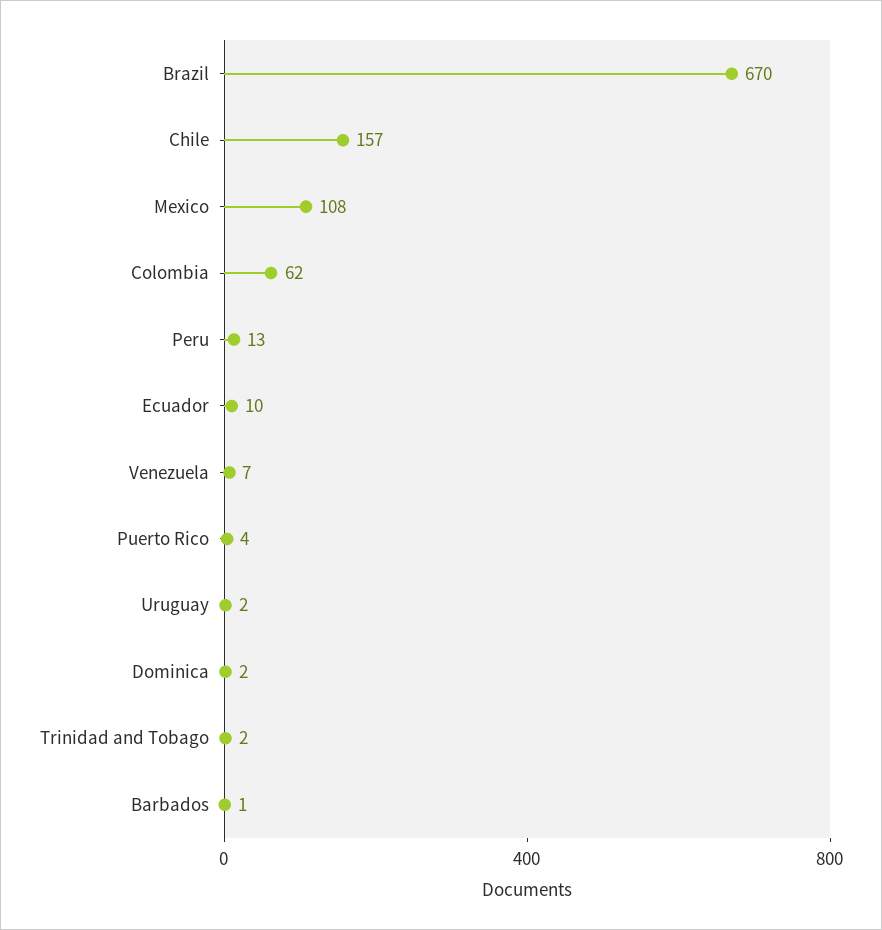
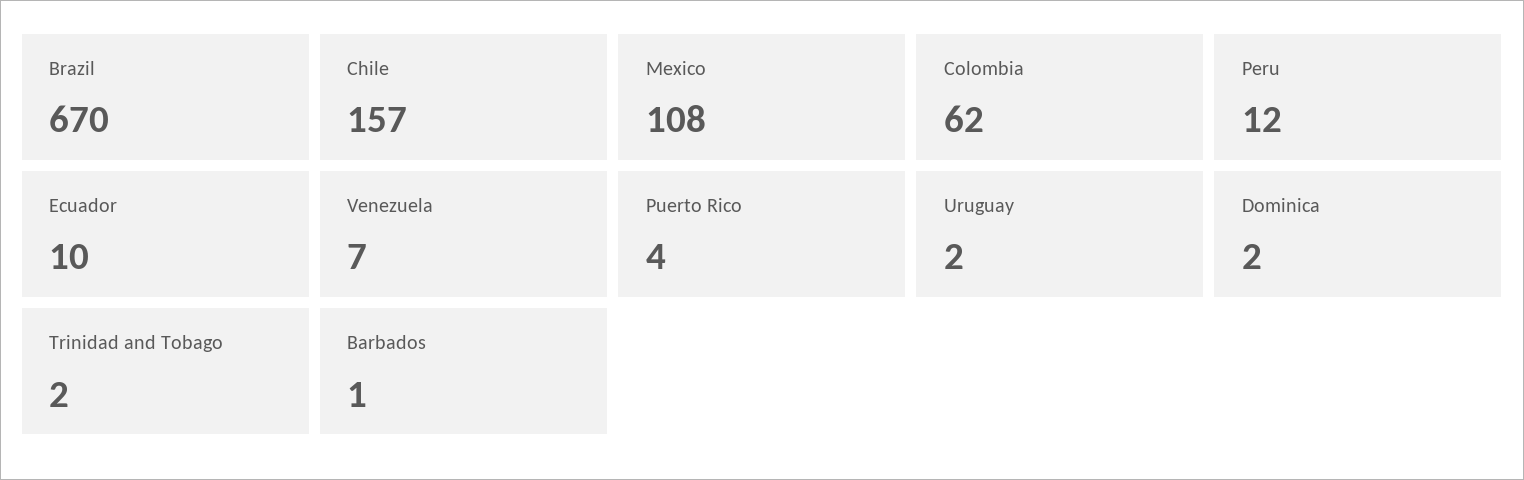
Peru: 13 -> 12

